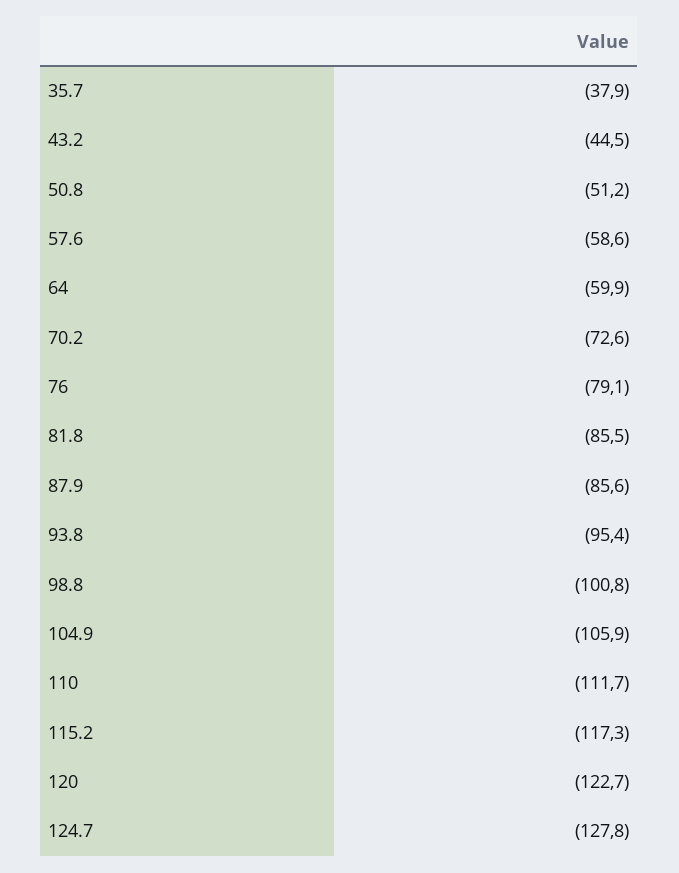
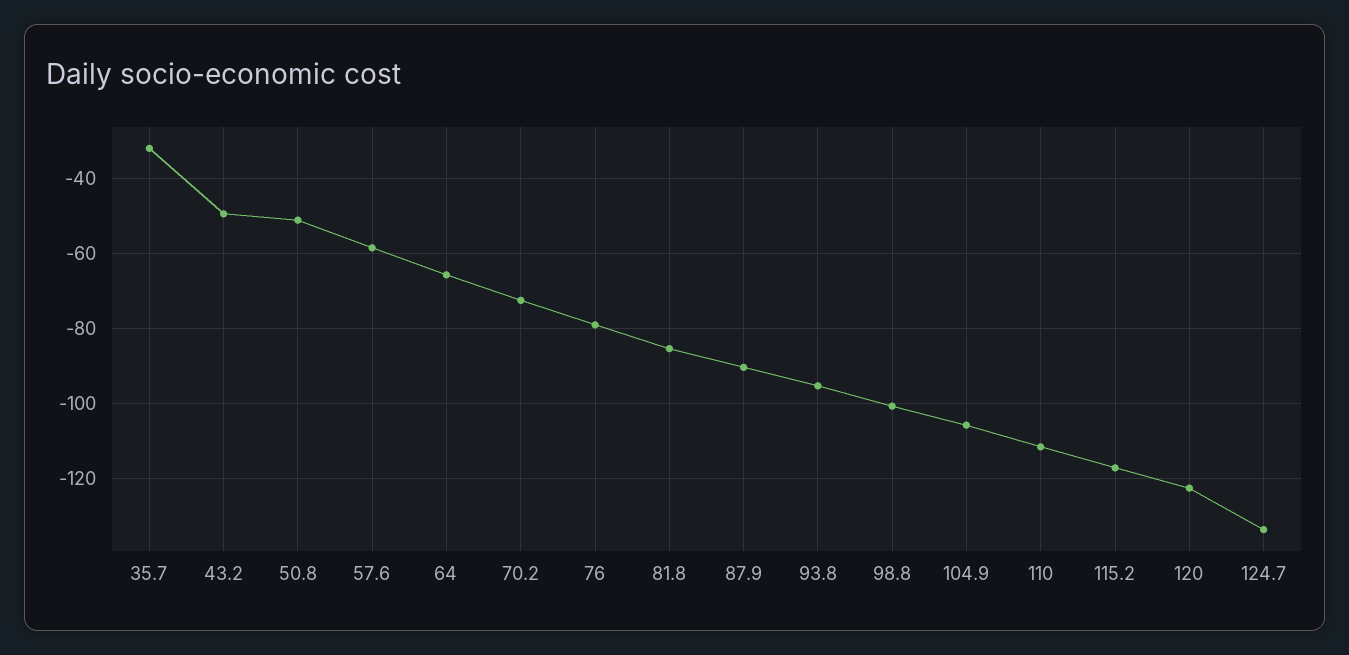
35.7: -37.9 -> -32
43.2: -44.5 -> -50
64: -59.9 -> -66
87.9: -85.6 -> -90
124.7: -127.8 -> -134

